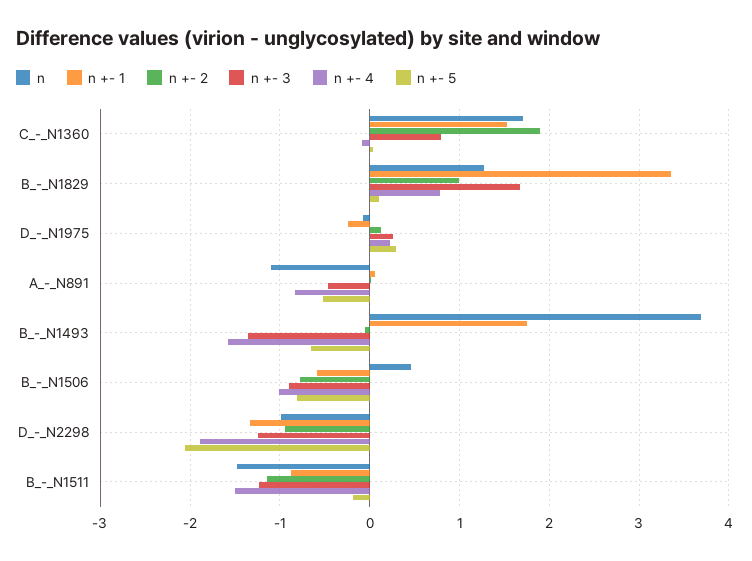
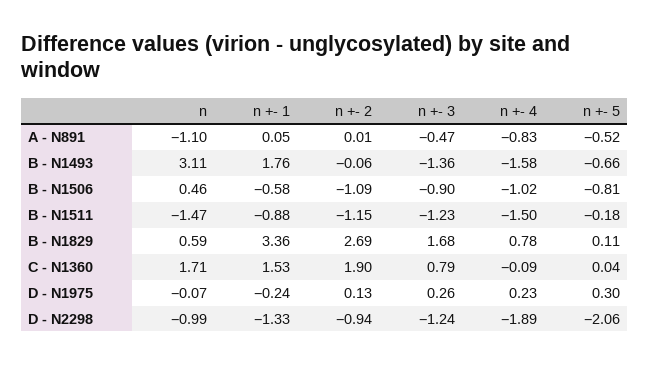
n, B_-_N1829: 1.3 -> 0.59
n +- 2, B_-_N1829: 1 -> 2.69
n, B_-_N1493: 3.7 -> 3.11
n +- 2, B_-_N1506: -0.8 -> -1.09

